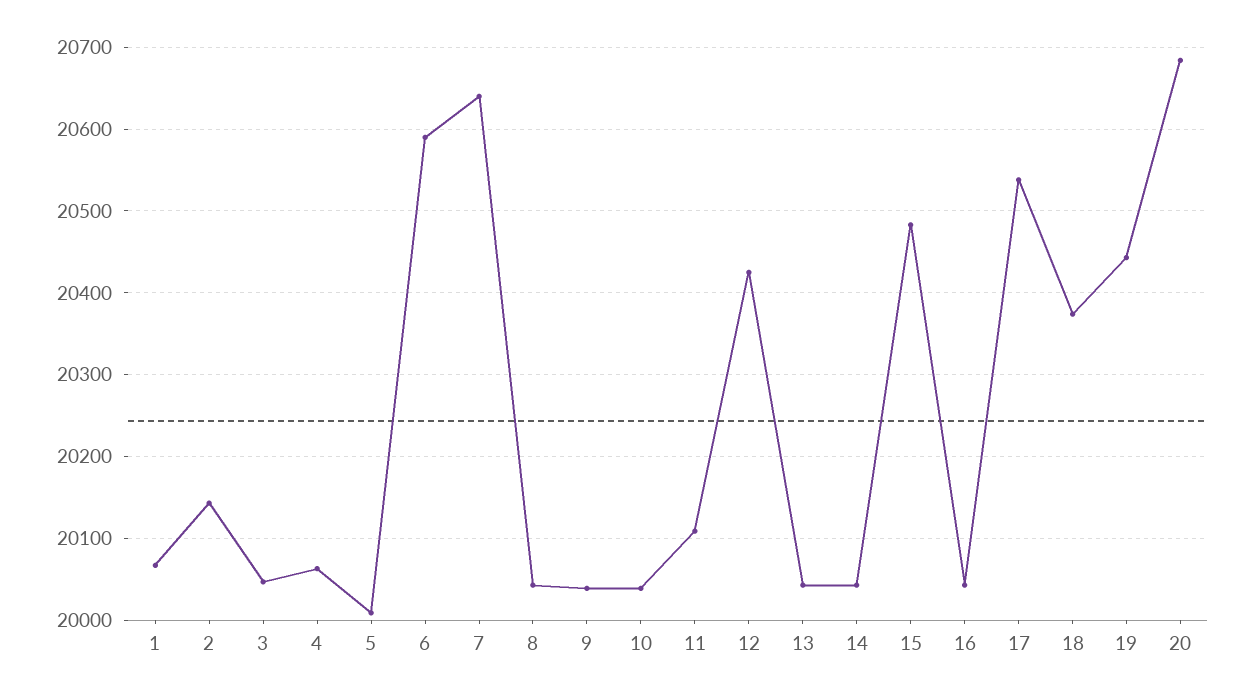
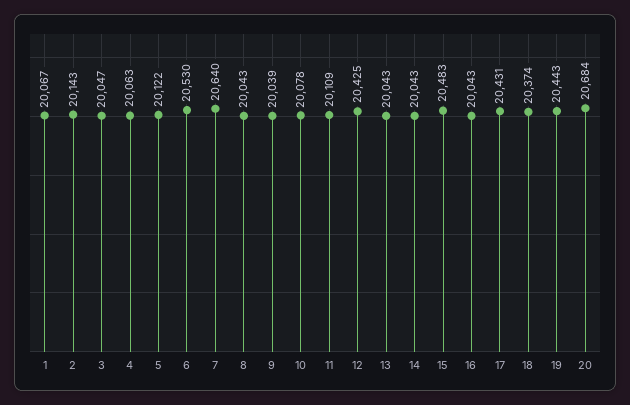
5: 20010 -> 20122
6: 20590 -> 20530
10: 20040 -> 20078
17: 20540 -> 20431

